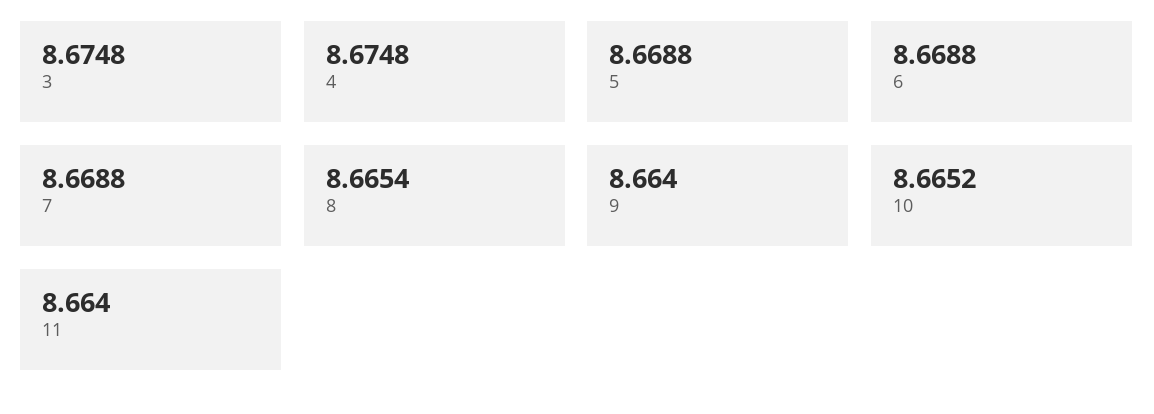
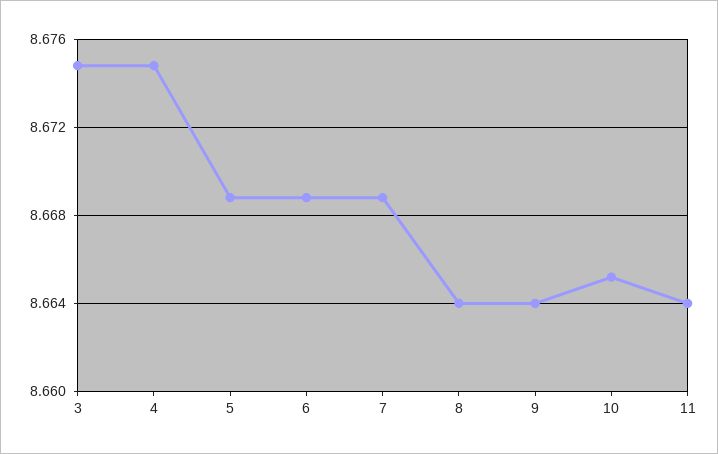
8: 8.6654 -> 8.664

